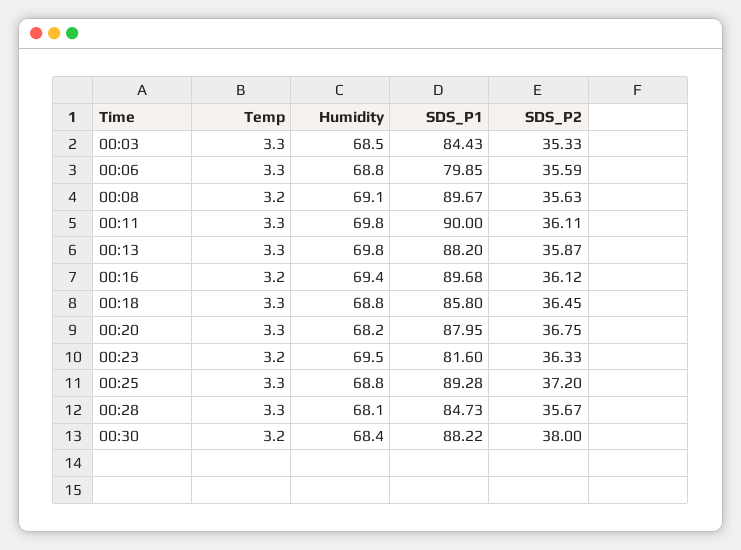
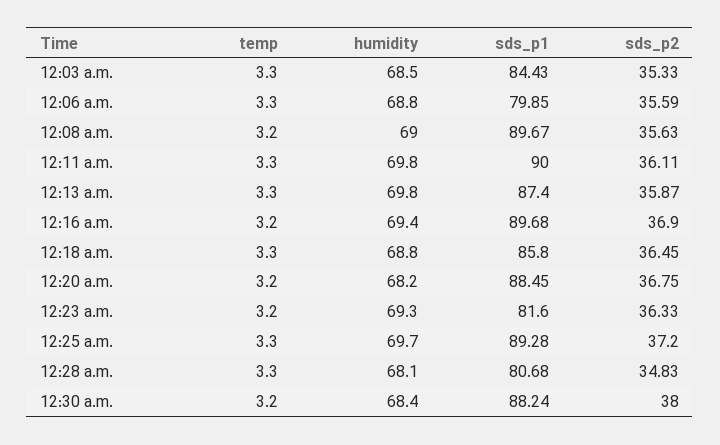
Humidity, 00:08: 69.1 -> 69
SDS_P1, 00:13: 88.2 -> 87.4
SDS_P2, 00:16: 36.12 -> 36.9
Temp, 00:20: 3.3 -> 3.2
SDS_P1, 00:20: 87.95 -> 88.45
Humidity, 00:23: 69.5 -> 69.3
Humidity, 00:25: 68.8 -> 69.7
SDS_P1, 00:28: 84.73 -> 80.68
SDS_P2, 00:28: 35.67 -> 34.83
SDS_P1, 00:30: 88.22 -> 88.24

